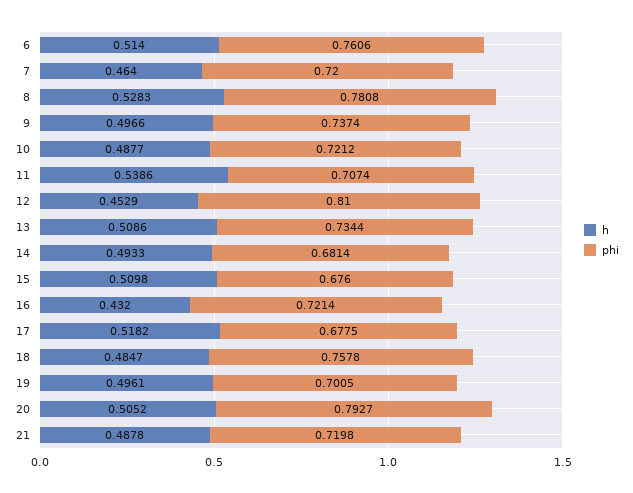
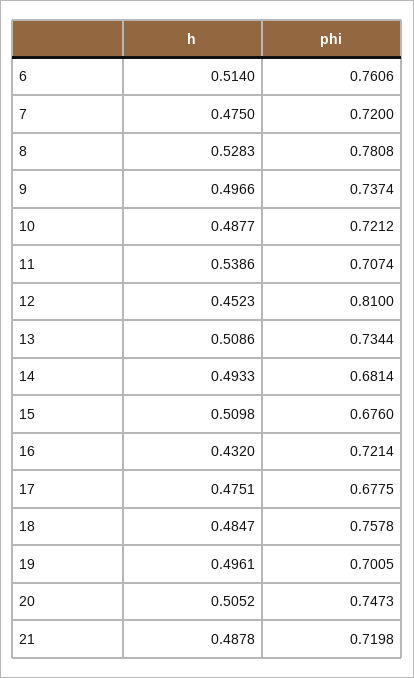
h, 7: 0.464 -> 0.475
h, 12: 0.4529 -> 0.4523
h, 17: 0.5182 -> 0.4751
phi, 20: 0.7927 -> 0.7473

